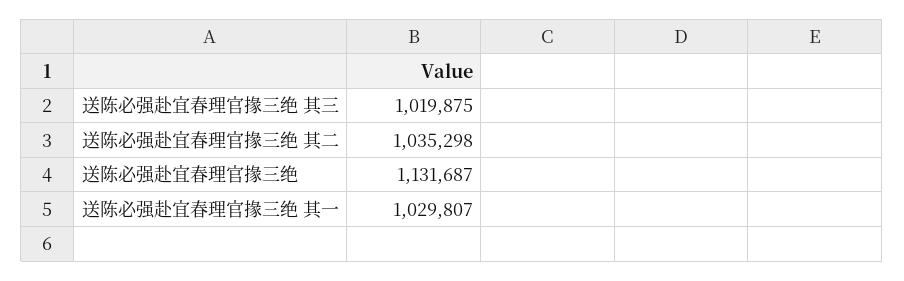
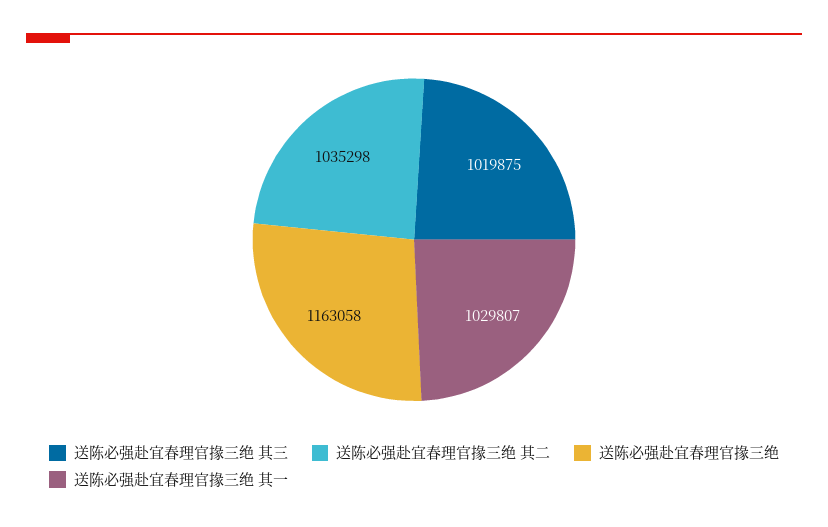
送陈必强赴宜春理官掾三绝: 1131687 -> 1163058

